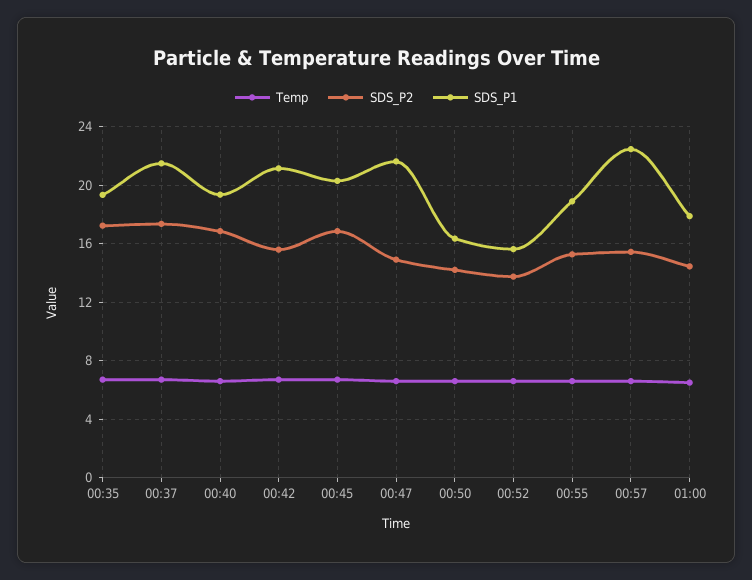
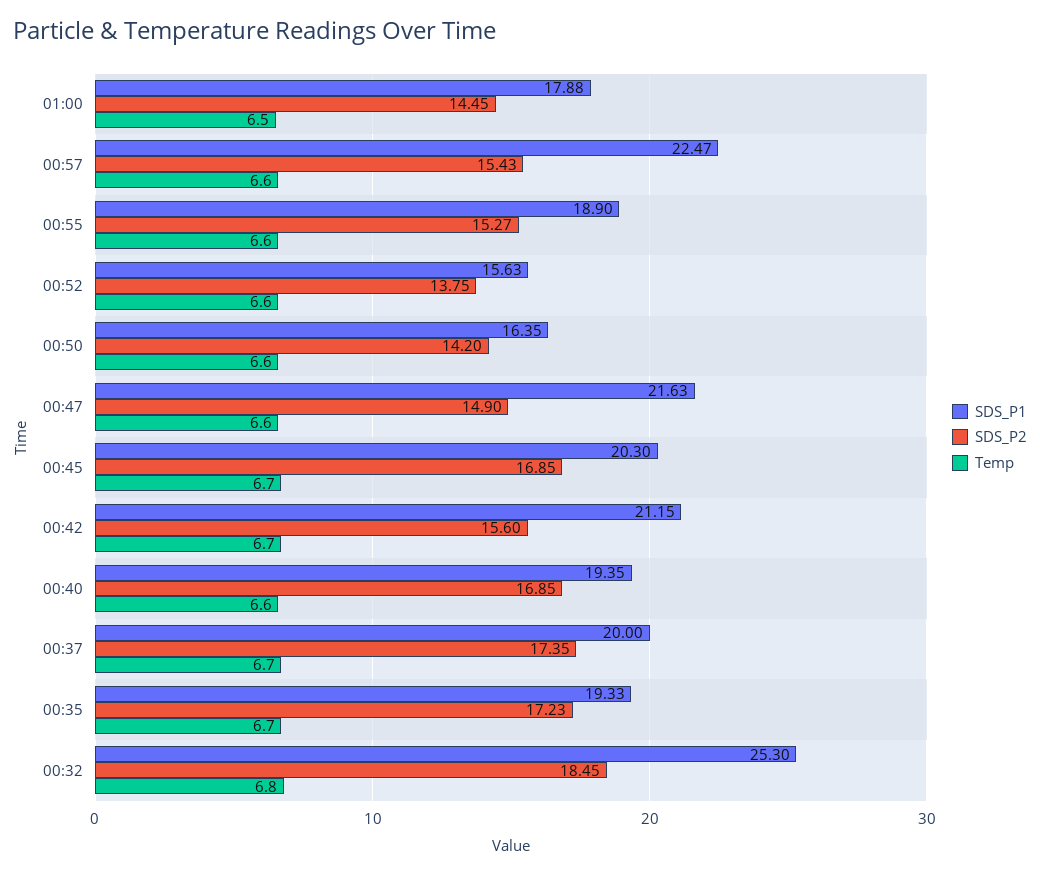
SDS_P1, 00:37: 21.5 -> 20
SDS_P1, 00:32: none -> 25.3
SDS_P2, 00:32: none -> 18.45
Temp, 00:32: none -> 6.8

